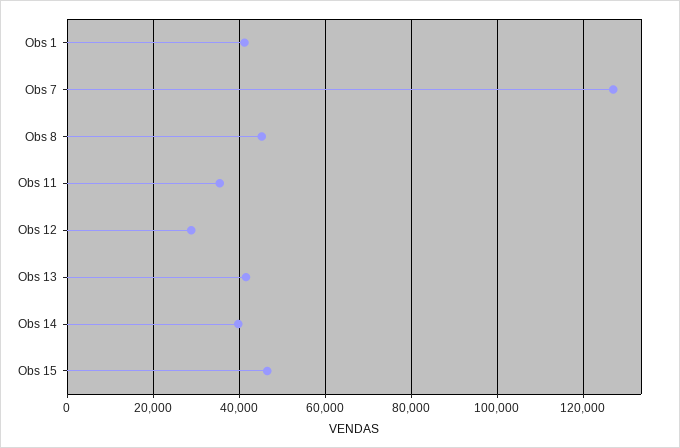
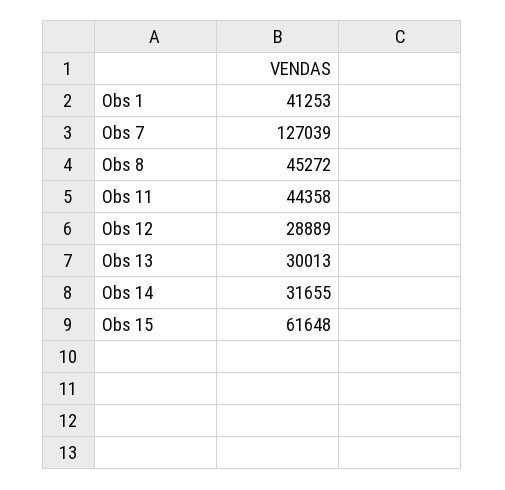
Obs 11: 36000 -> 44358
Obs 13: 42000 -> 30013
Obs 14: 40000 -> 31655
Obs 15: 46000 -> 61648

